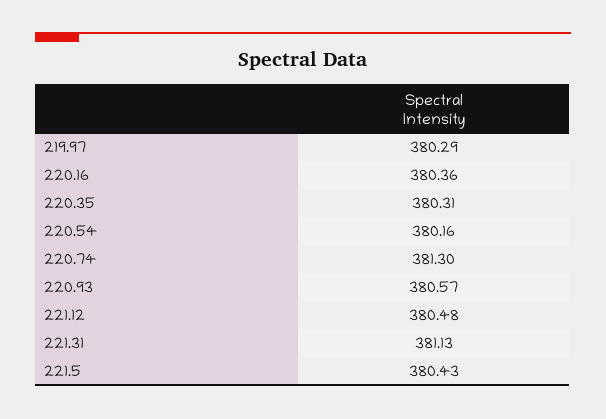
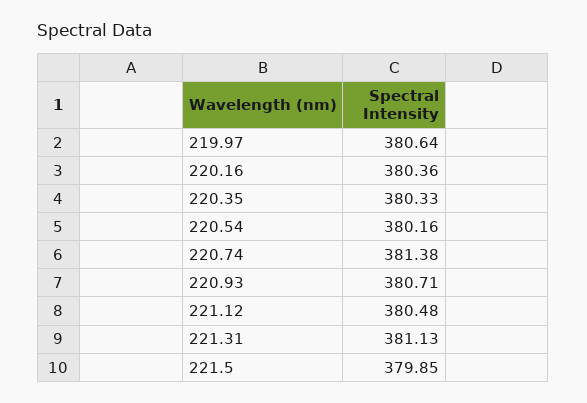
219.97: 380.29 -> 380.64
220.35: 380.31 -> 380.33
220.74: 381.3 -> 381.38
220.93: 380.57 -> 380.71
221.5: 380.43 -> 379.85

